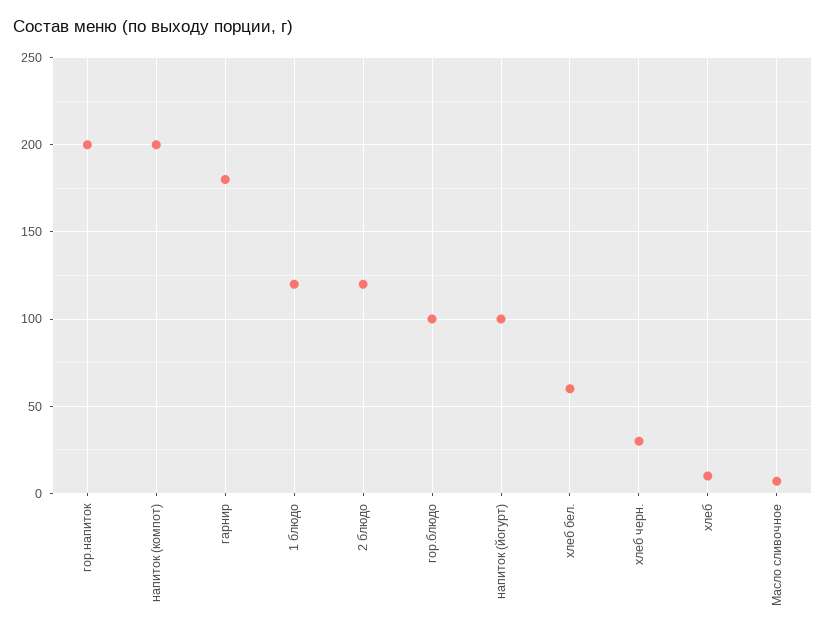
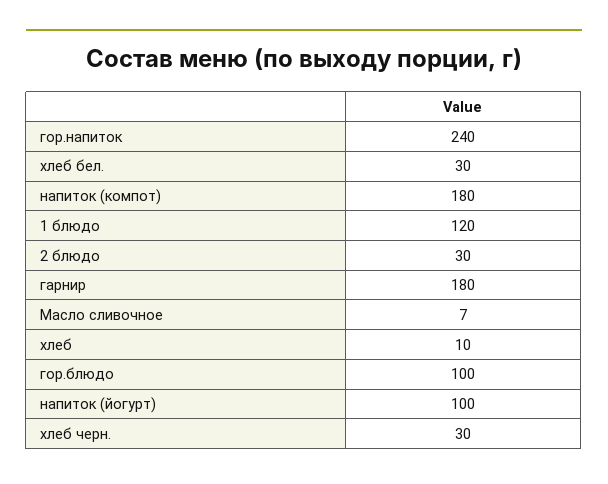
гор.напиток: 200 -> 240
напиток (компот): 200 -> 180
2 блюдо: 120 -> 30
хлеб бел.: 60 -> 30

